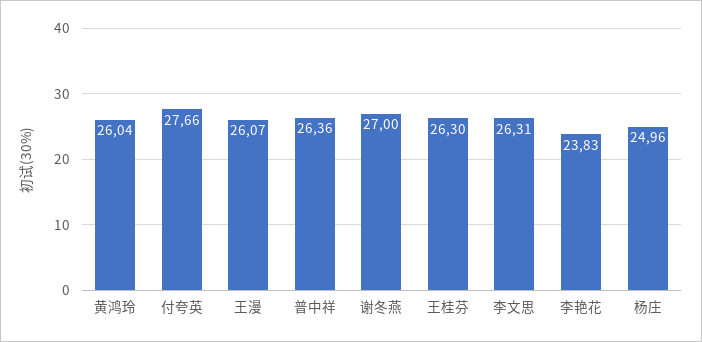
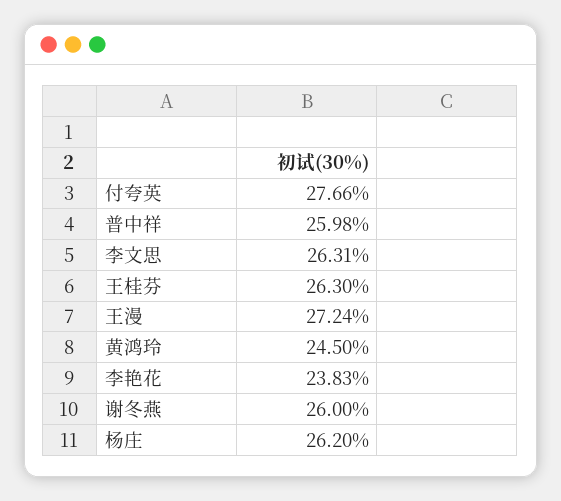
黄鸿玲: 26.04 -> 24.5
王漫: 26.07 -> 27.24
普中祥: 26.36 -> 25.98
谢冬燕: 27 -> 26
杨庄: 24.96 -> 26.2

